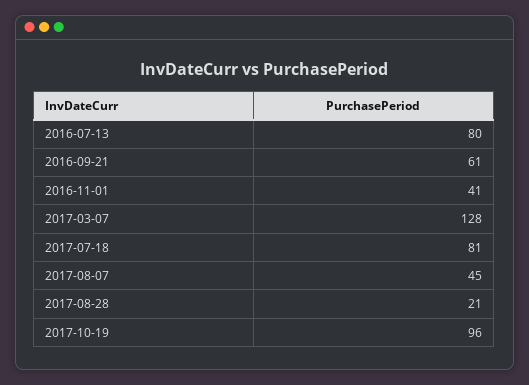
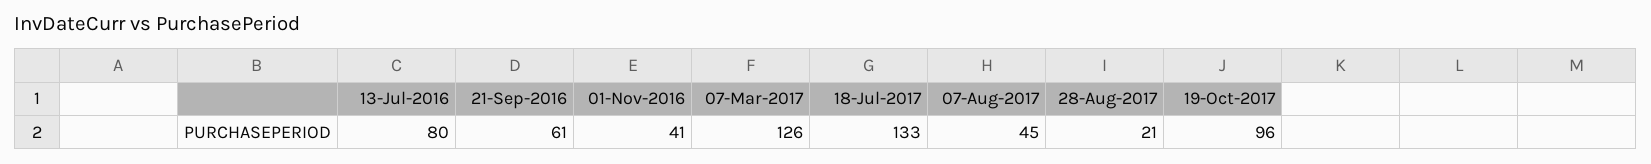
2017-03-07: 128 -> 126
2017-07-18: 81 -> 133

